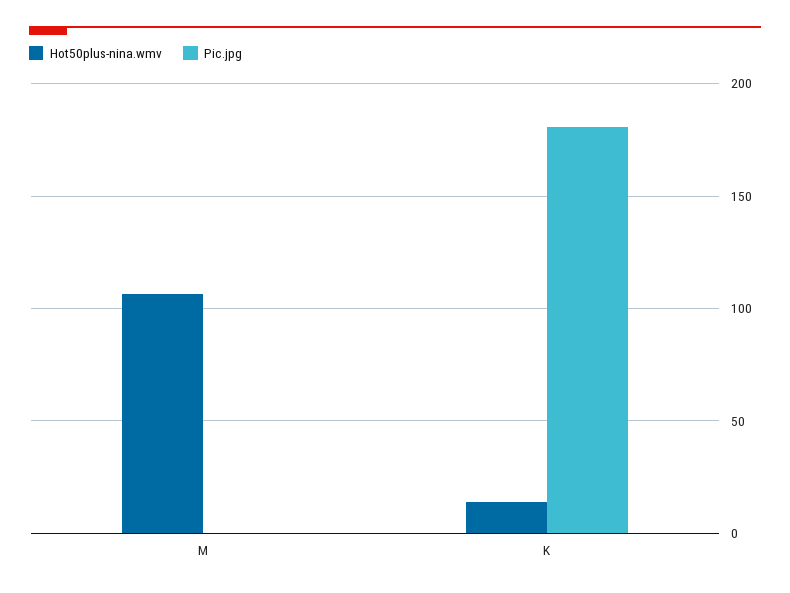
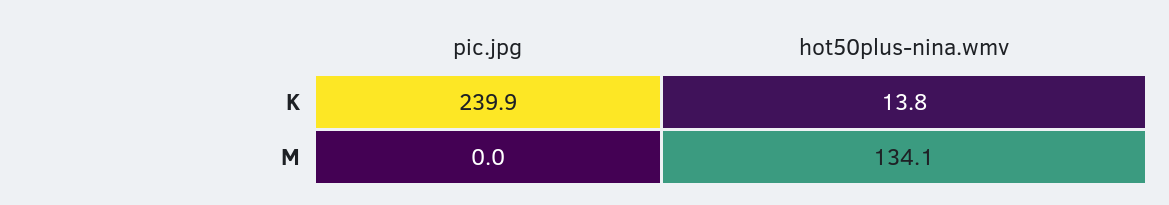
Hot50plus-nina.wmv, M: 105 -> 134.1
Pic.jpg, K: 180 -> 239.9

